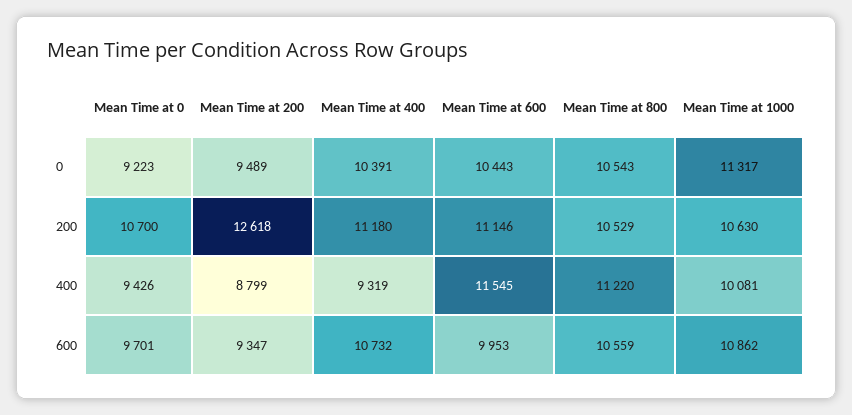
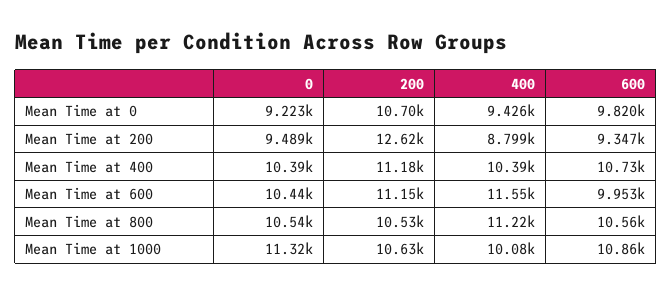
Mean Time at 400, 400: 9319 -> 10390
Mean Time at 0, 600: 9701 -> 9820

